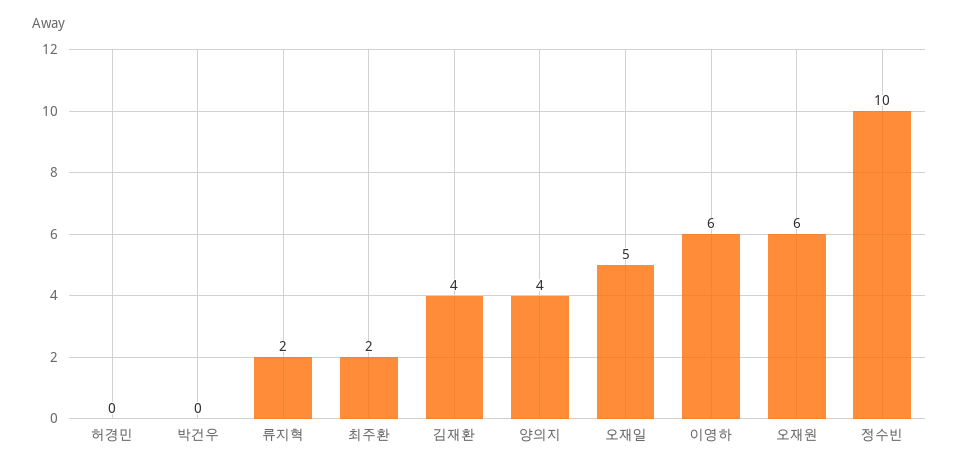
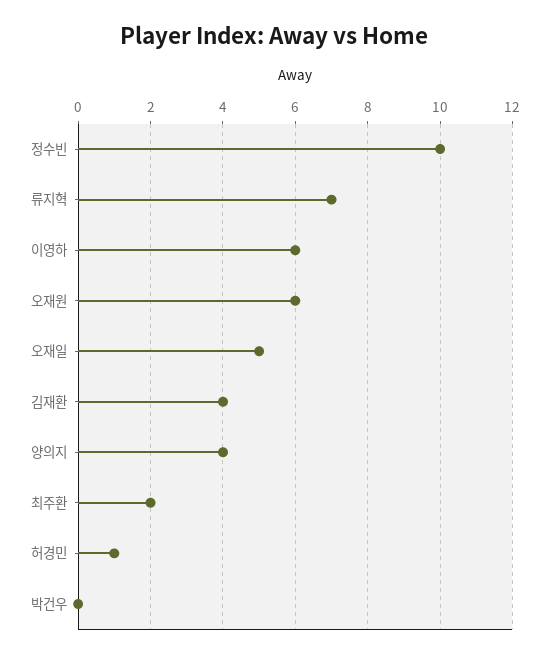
허경민: 0 -> 1
류지혁: 2 -> 7

